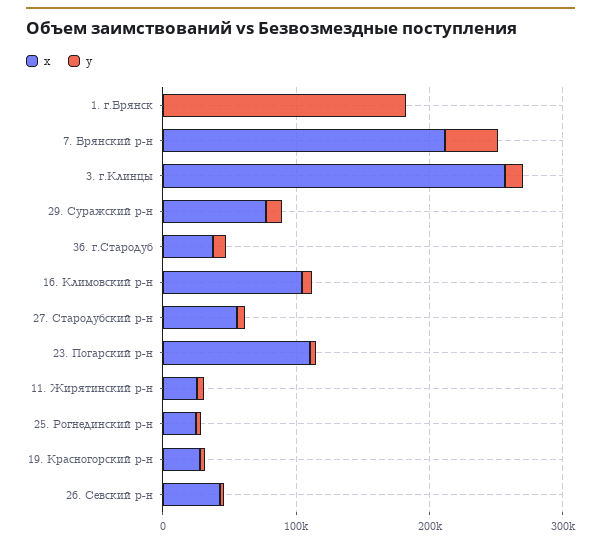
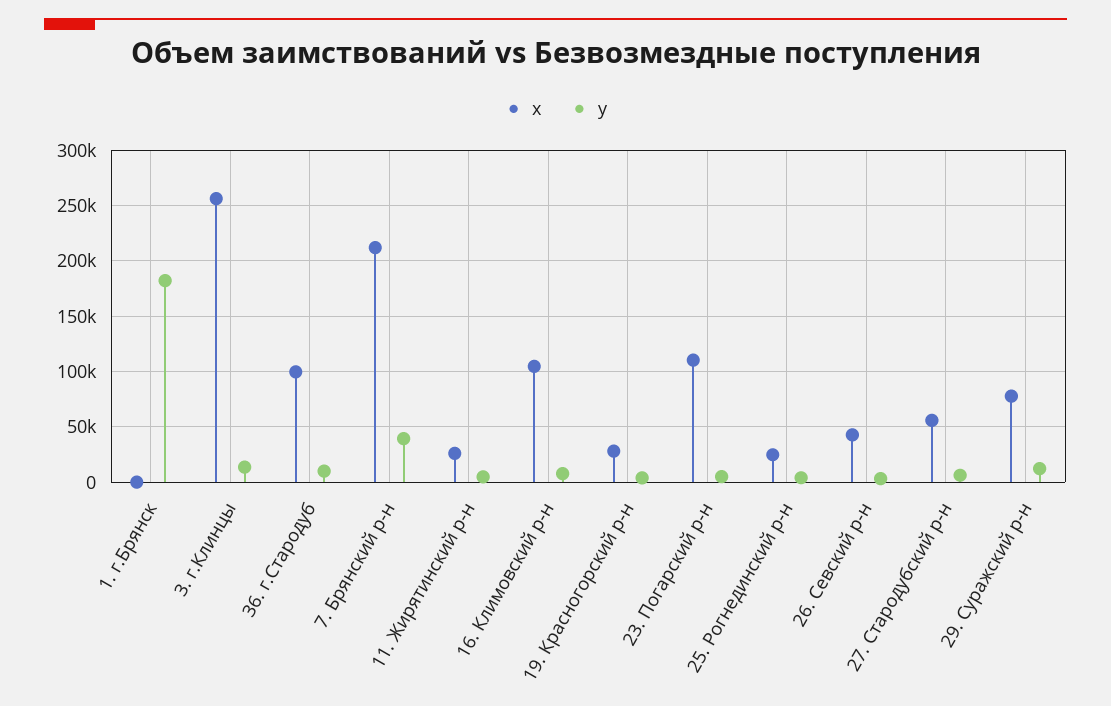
x, 36. г.Стародуб: 40000 -> 100000

